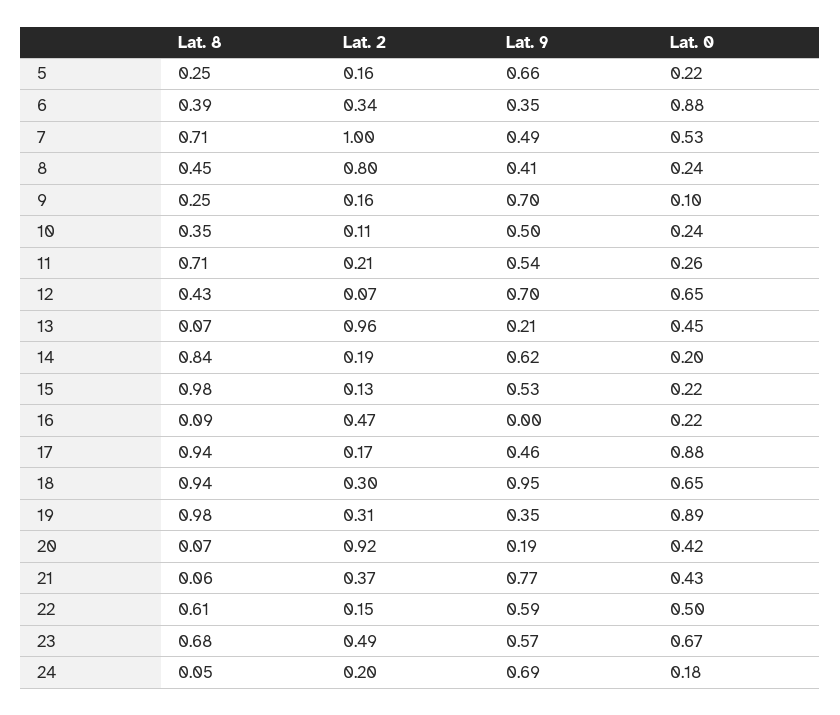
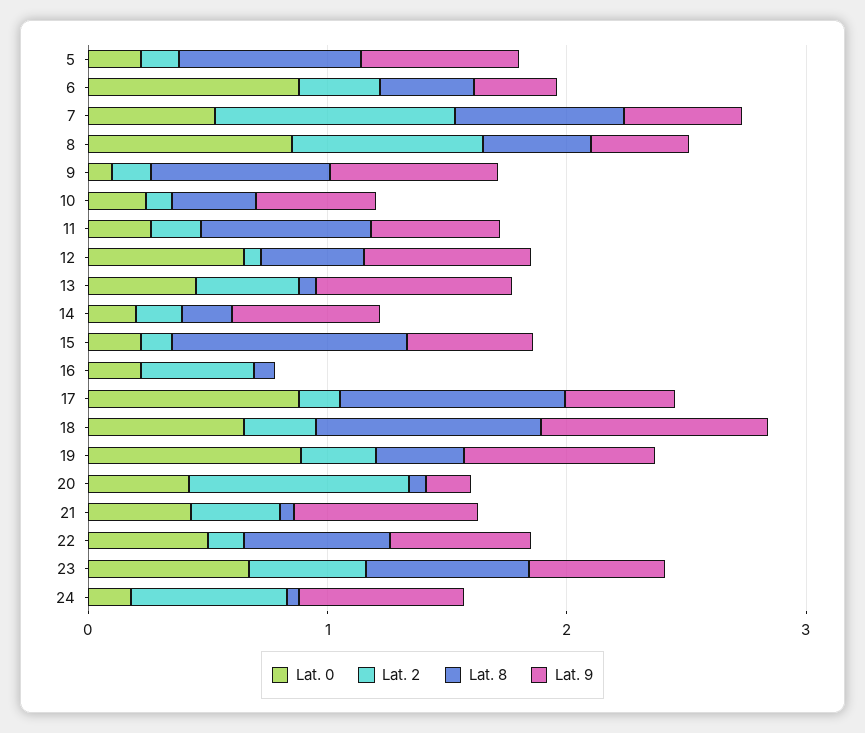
Lat. 8, 5: 0.25 -> 0.8
Lat. 0, 8: 0.24 -> 0.8
Lat. 8, 9: 0.25 -> 0.8
Lat. 2, 13: 0.96 -> 0.4
Lat. 9, 13: 0.21 -> 0.8
Lat. 8, 14: 0.84 -> 0.2
Lat. 8, 19: 0.98 -> 0.4
Lat. 9, 19: 0.35 -> 0.8
Lat. 2, 24: 0.2 -> 0.6

